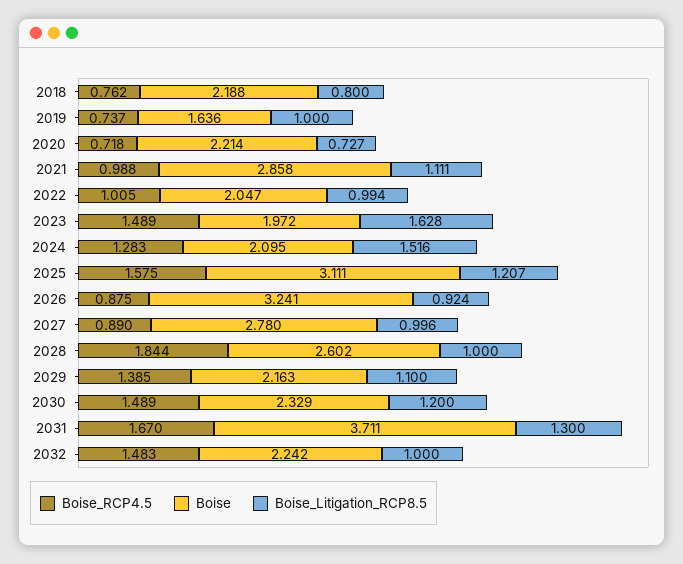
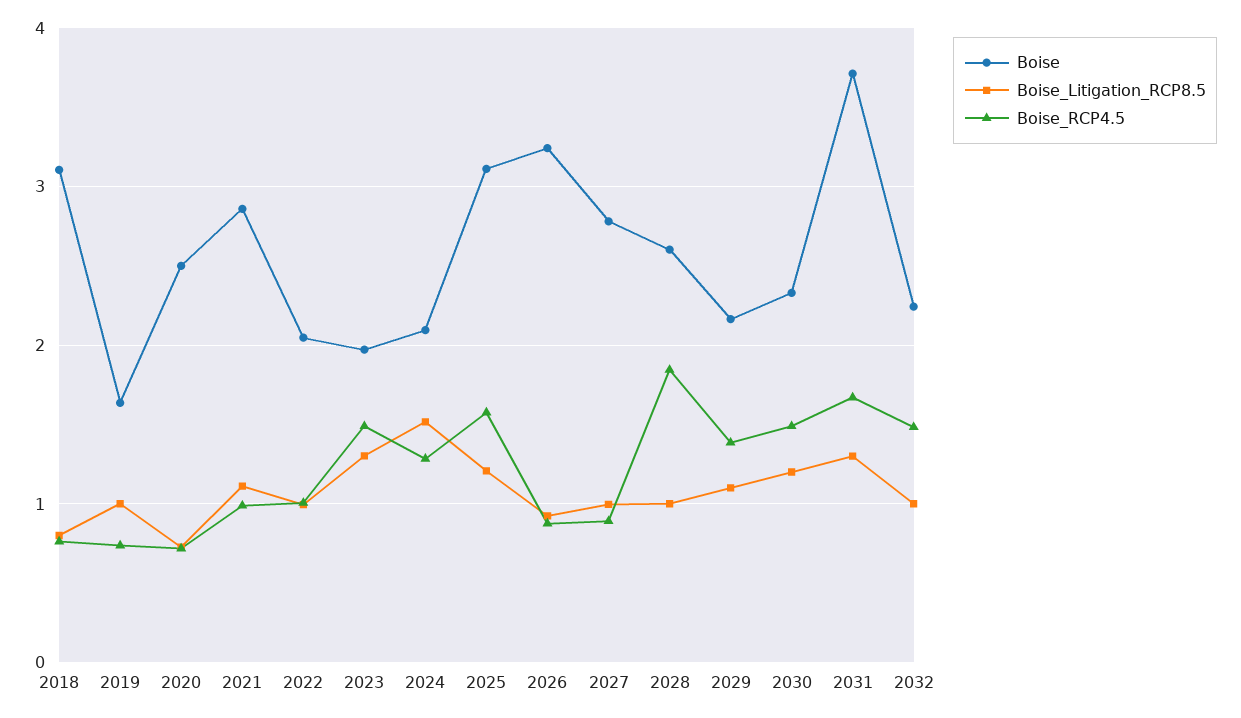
Boise, 2018: 2.188 -> 3.1
Boise, 2020: 2.214 -> 2.5
Boise_Litigation_RCP8.5, 2023: 1.628 -> 1.3

